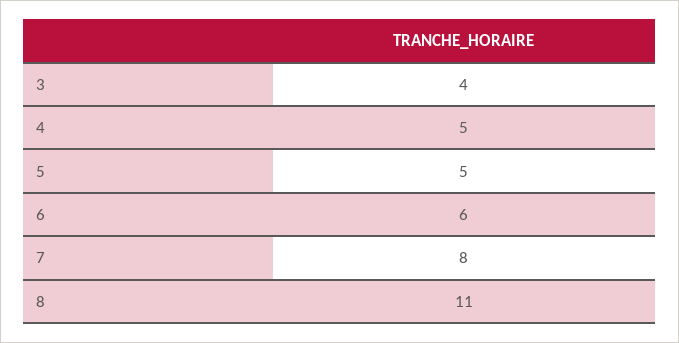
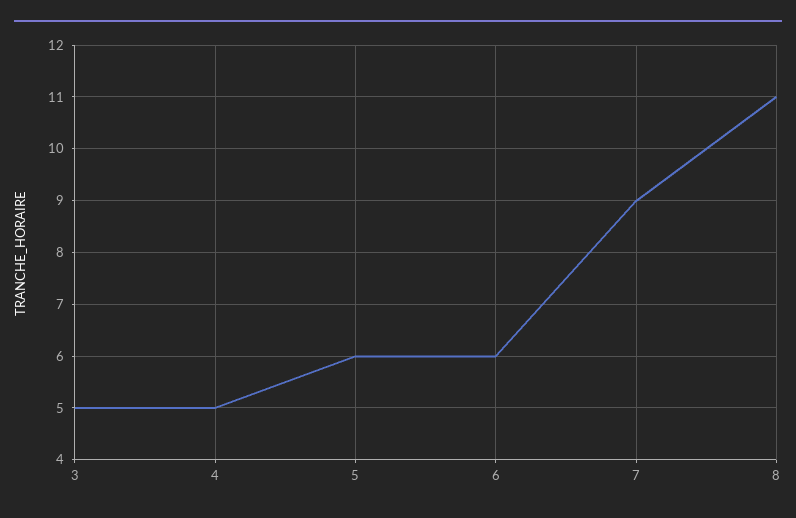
3: 4 -> 5
5: 5 -> 6
7: 8 -> 9

